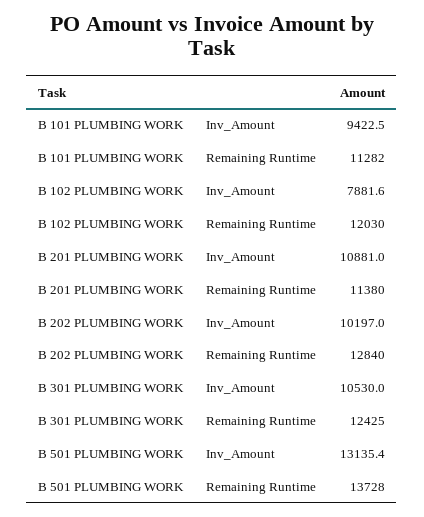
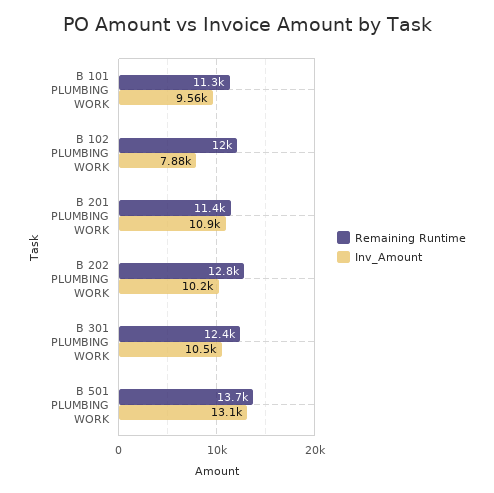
Inv_Amount, B 101 PLUMBING WORK: 9422.5 -> 9560

